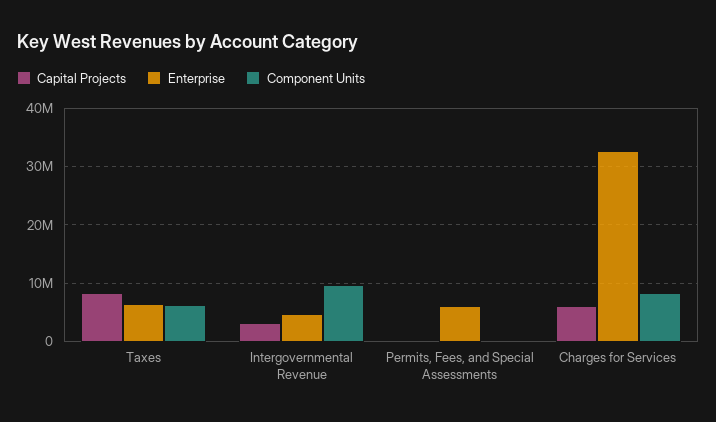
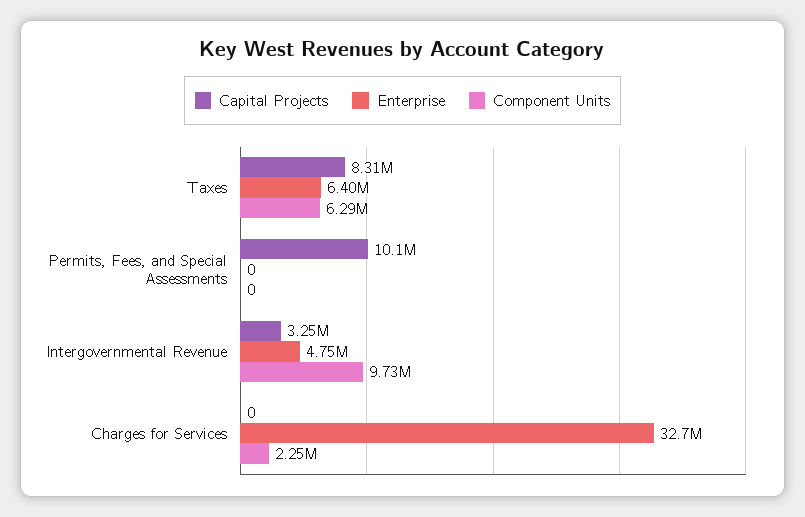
Capital Projects, Permits, Fees, and Special Assessments: 0 -> 10100000
Enterprise, Permits, Fees, and Special Assessments: 6000000 -> 0
Capital Projects, Charges for Services: 6000000 -> 0
Component Units, Charges for Services: 8000000 -> 2250000

